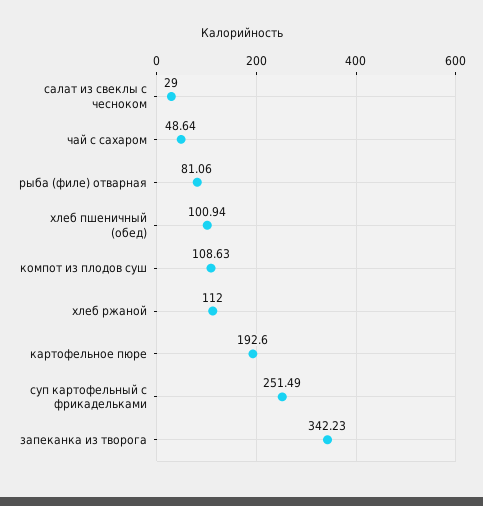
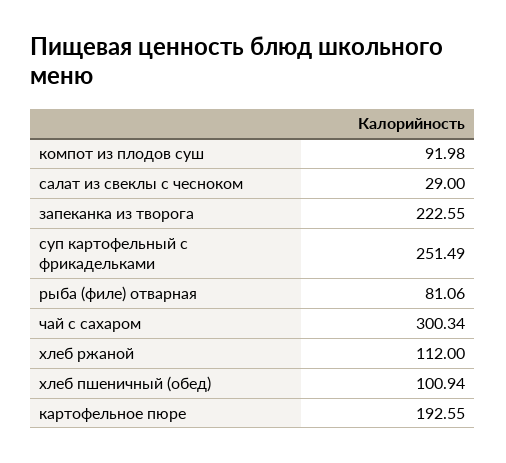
чай с сахаром: 48.64 -> 300.34
компот из плодов суш: 108.63 -> 91.98
картофельное пюре: 192.6 -> 192.55
запеканка из творога: 342.23 -> 222.55

